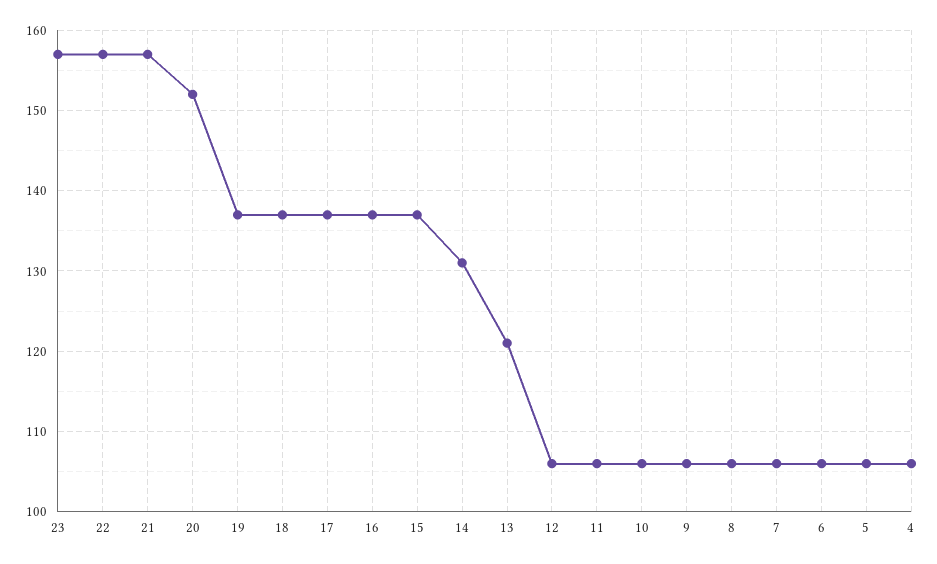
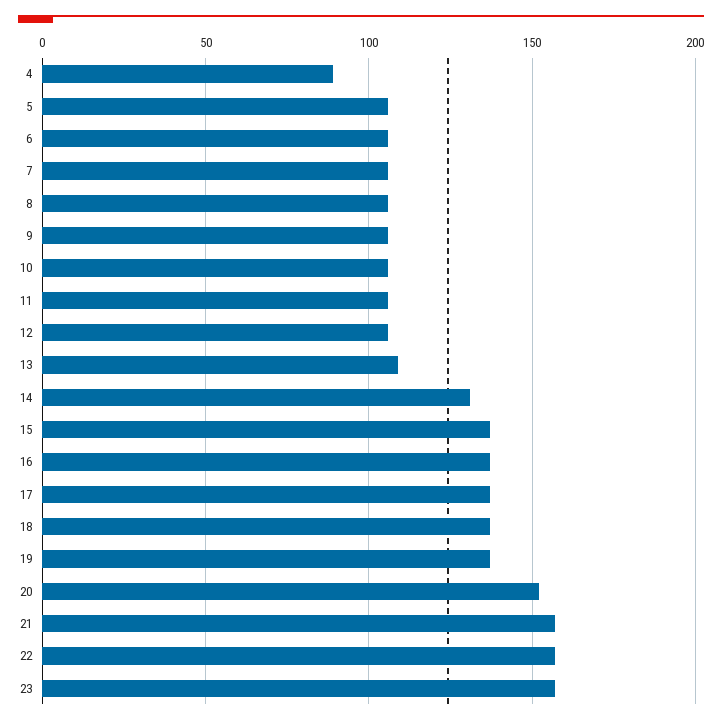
13: 121 -> 110
4: 106 -> 90

